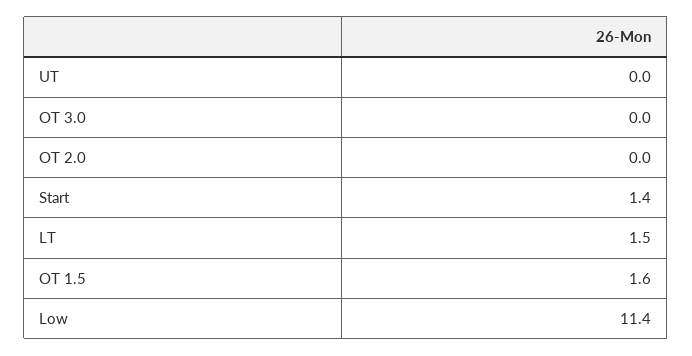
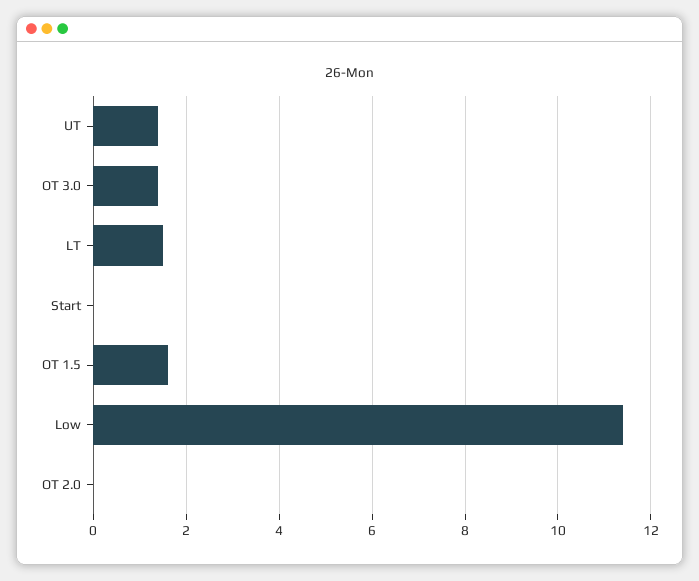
UT: 0 -> 1.5
OT 3.0: 0 -> 1.5
Start: 1.4 -> 0

